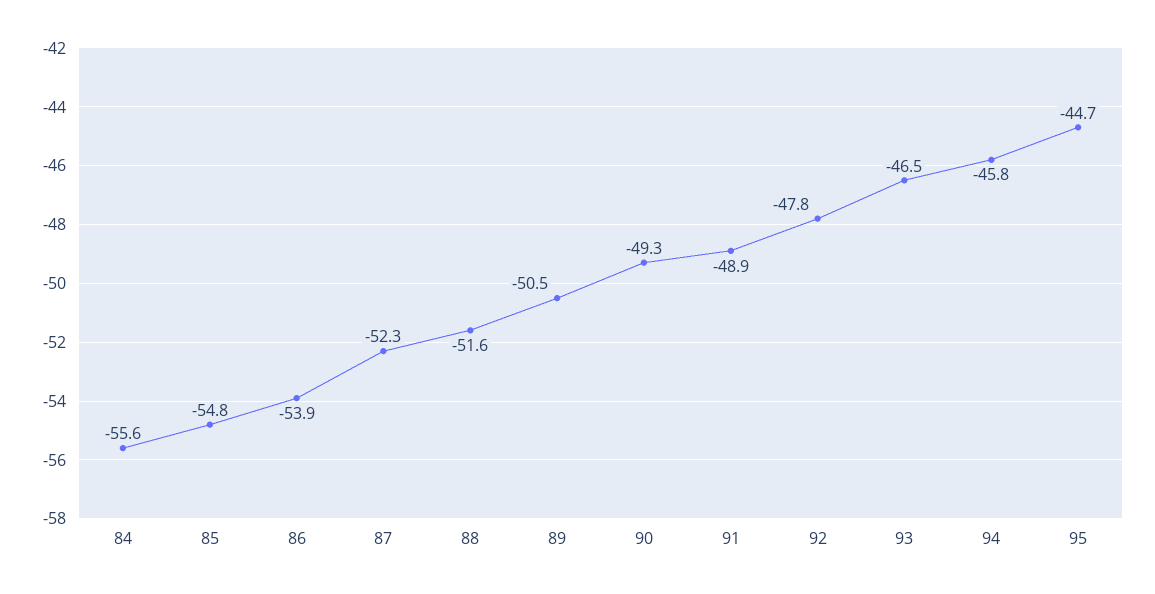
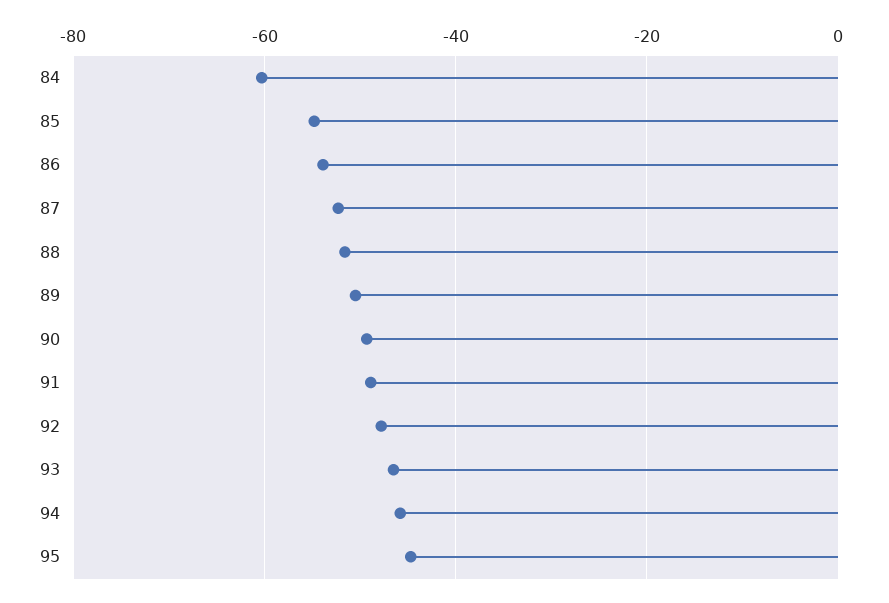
84: -55.6 -> -60

